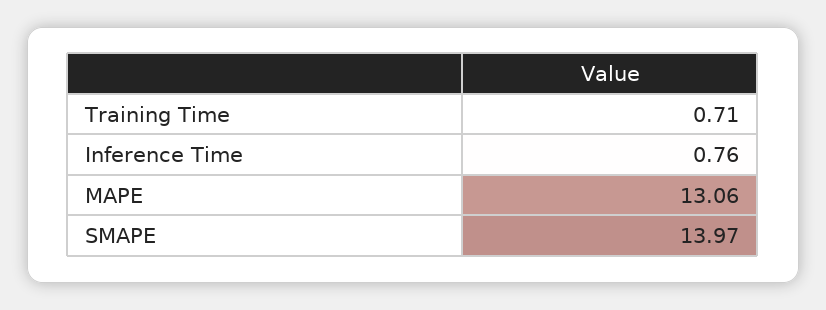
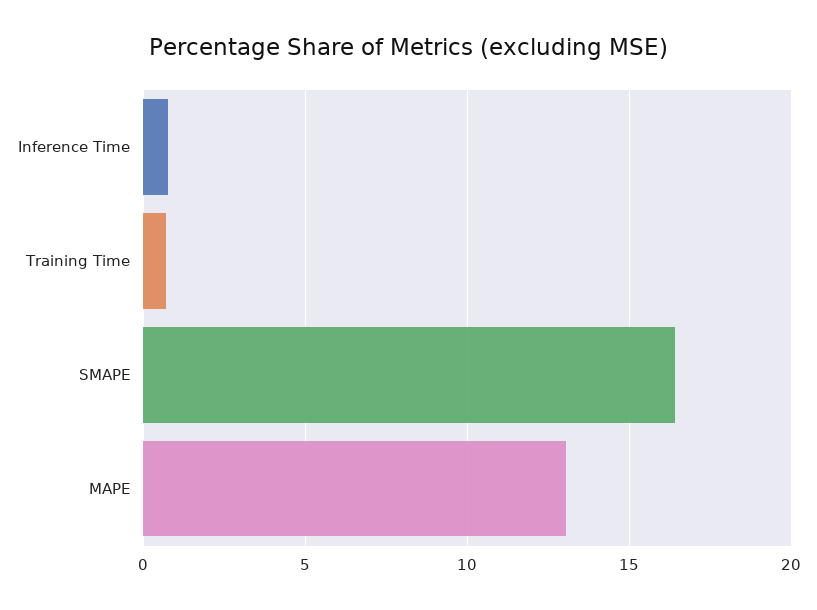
SMAPE: 13.97 -> 16.5

